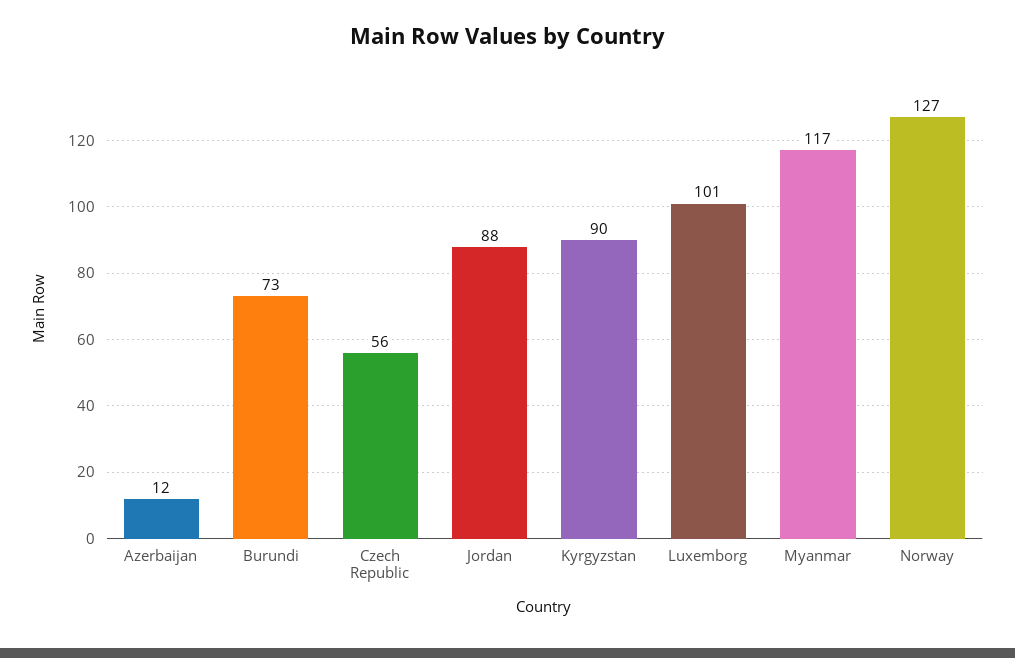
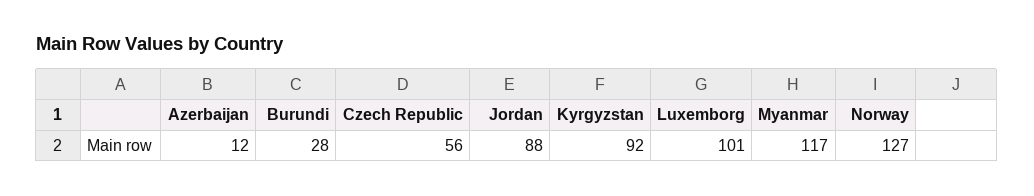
Burundi: 73 -> 28
Kyrgyzstan: 90 -> 92

